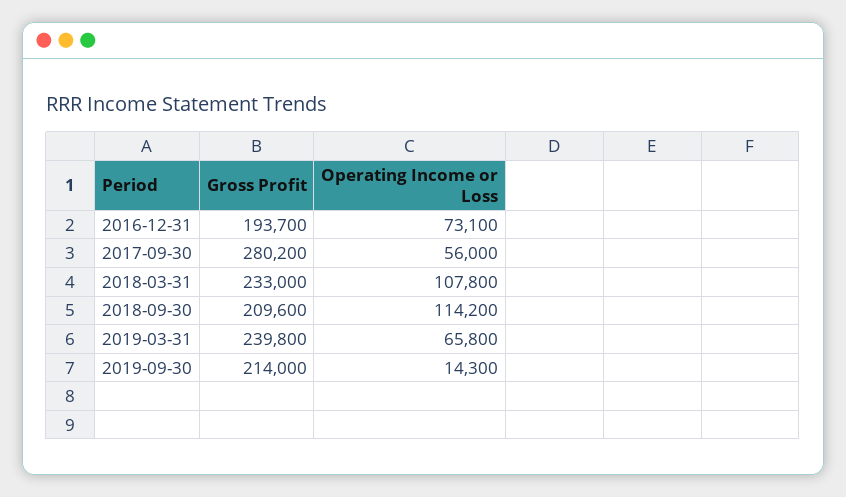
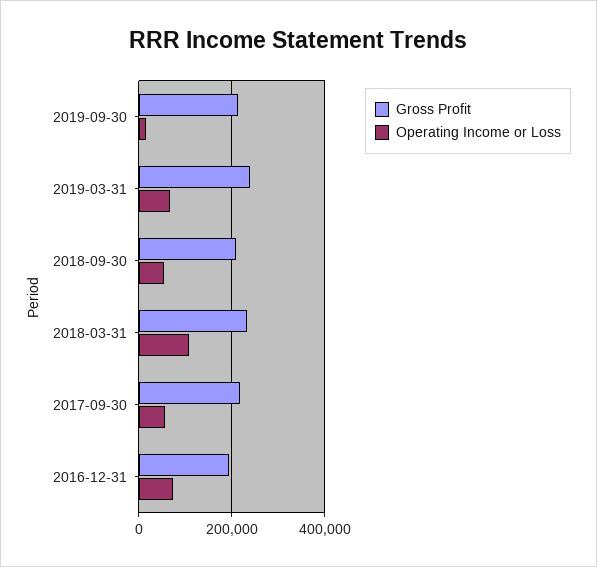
Gross Profit, 2017-09-30: 280200 -> 220000
Operating Income or Loss, 2018-09-30: 114200 -> 60000

